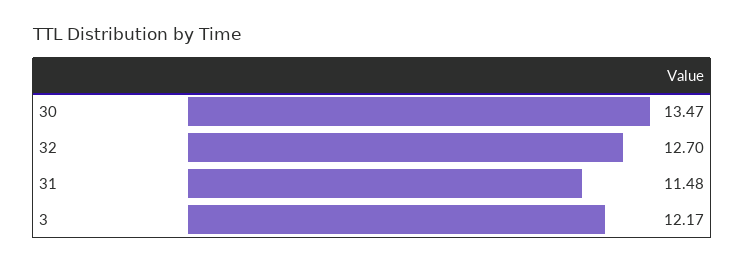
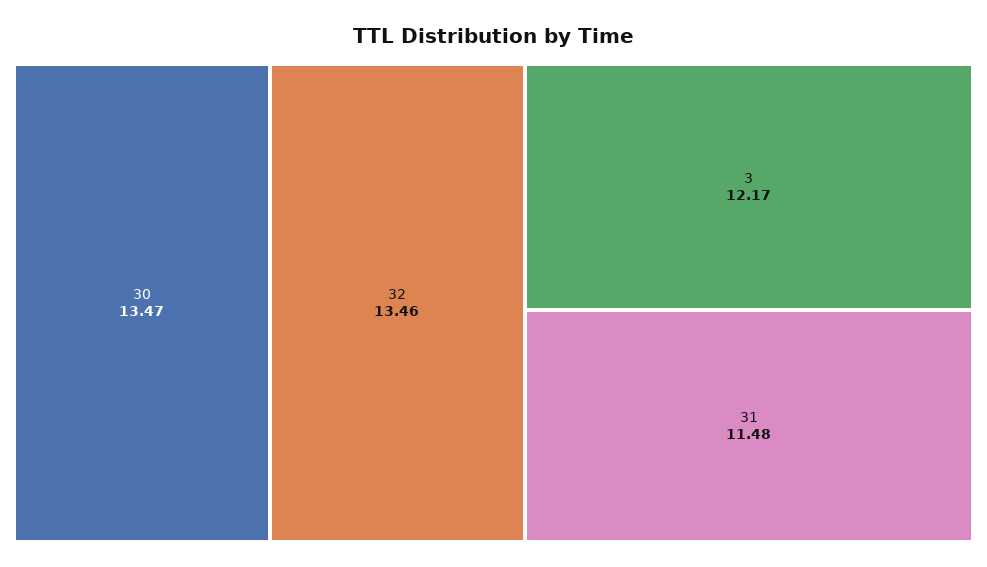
32: 12.7 -> 13.46

